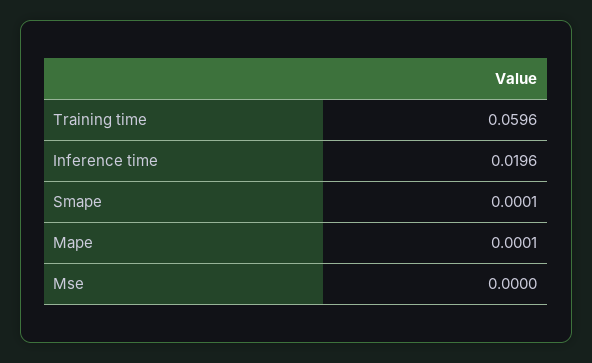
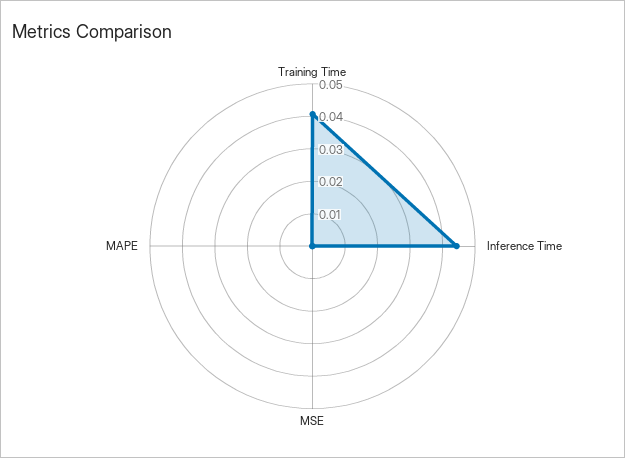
Training time: 0.0596 -> 0.04
Inference time: 0.0196 -> 0.045
Smape: 0.0001 -> none

